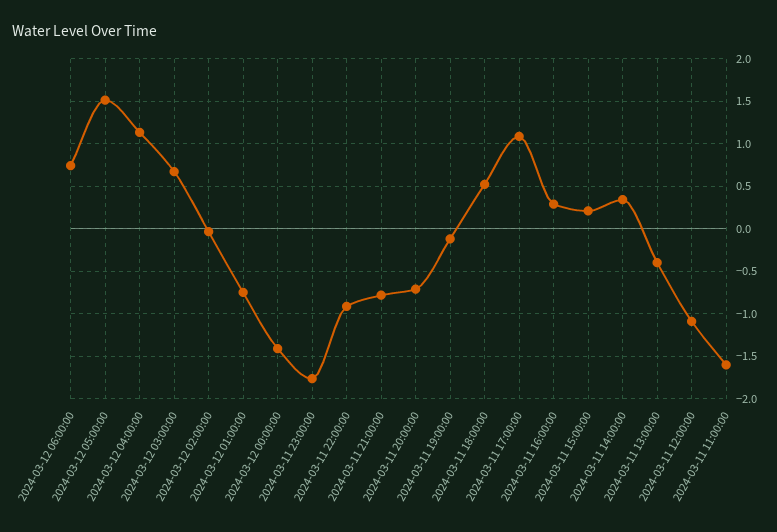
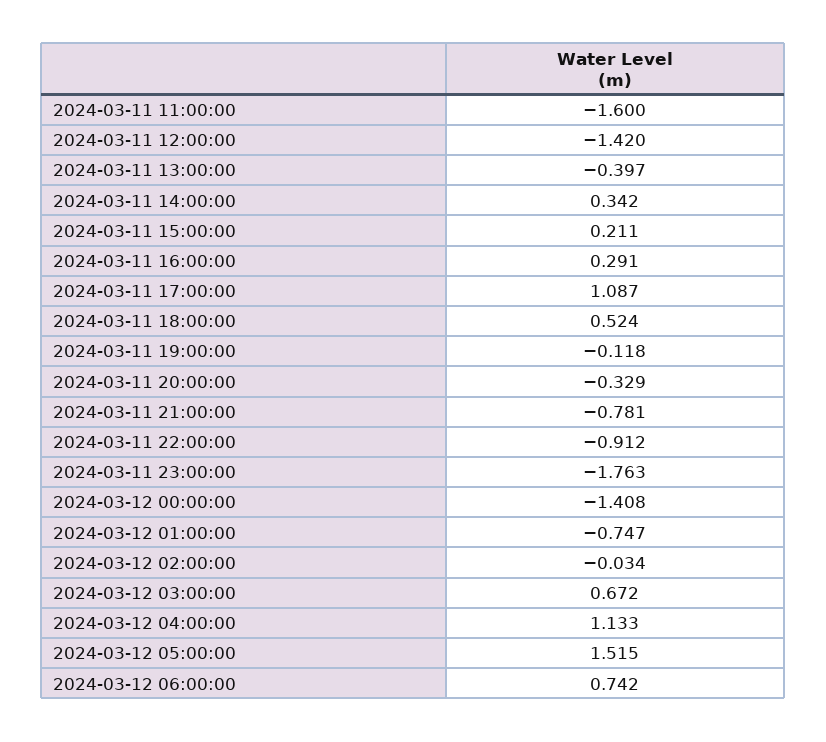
2024-03-11 20:00:00: -0.7 -> -0.329
2024-03-11 12:00:00: -1.1 -> -1.42

